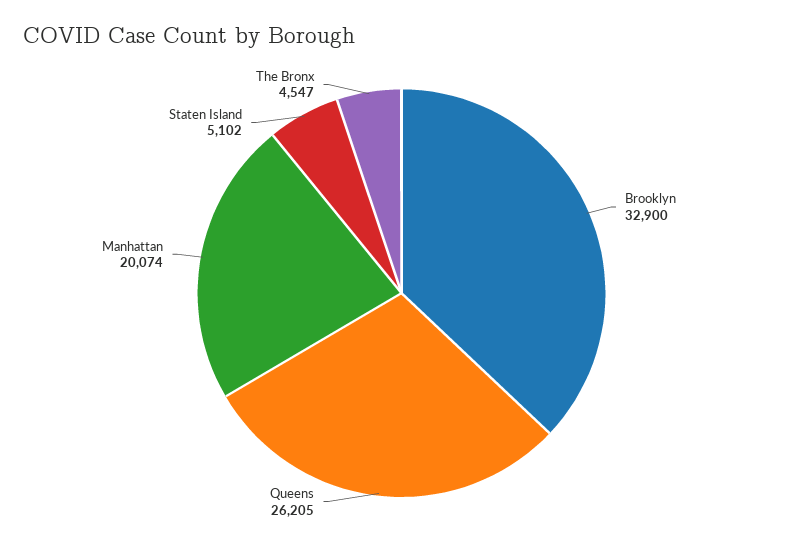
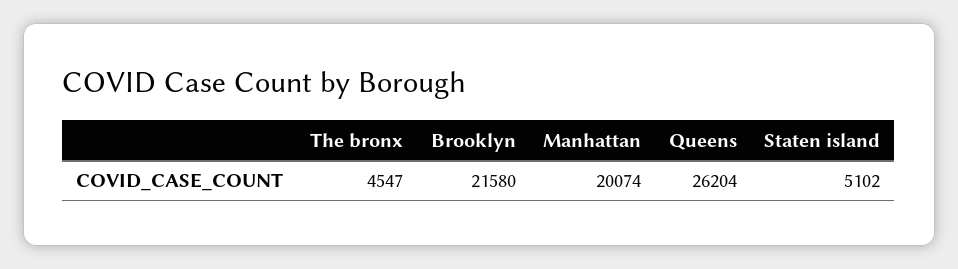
Brooklyn: 32900 -> 21580
Queens: 26205 -> 26204

